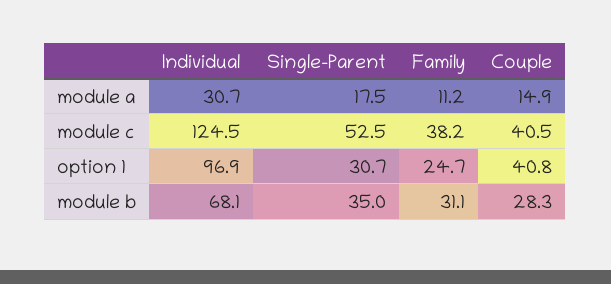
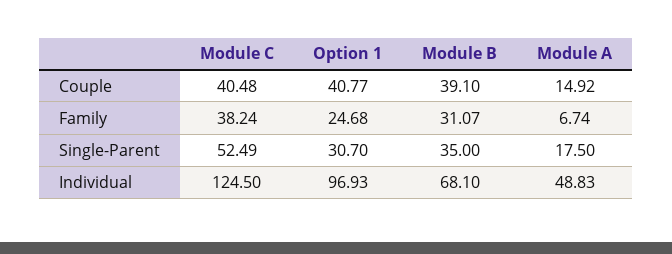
Individual, module a: 30.7 -> 48.83
Family, module a: 11.2 -> 6.74
Couple, module b: 28.3 -> 39.1

